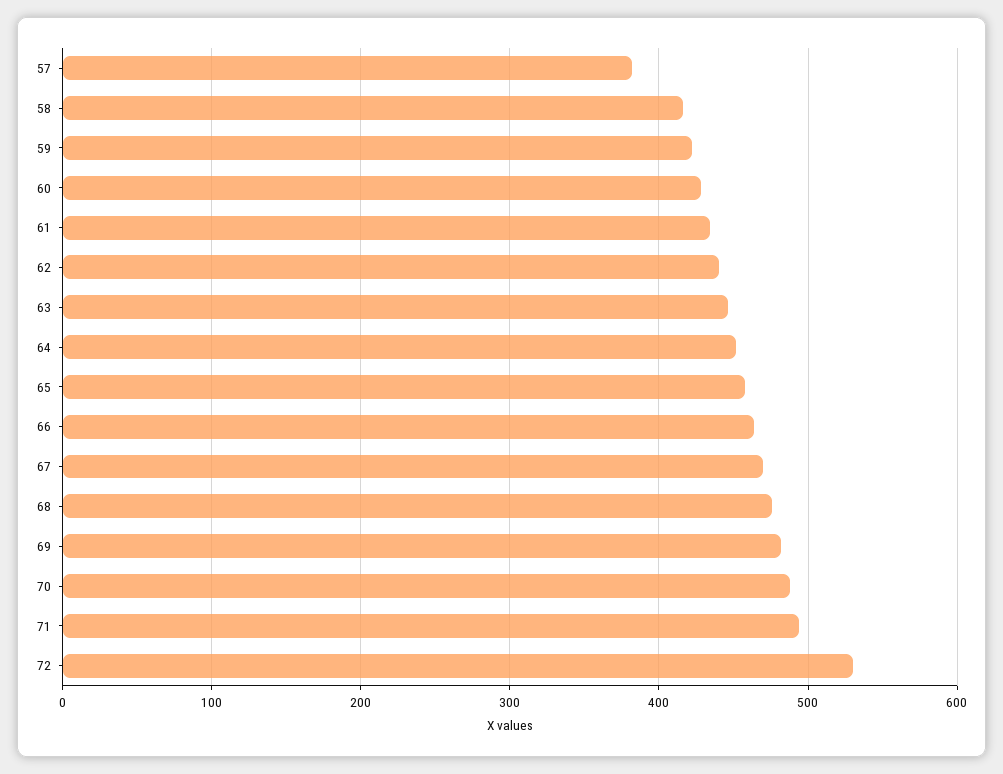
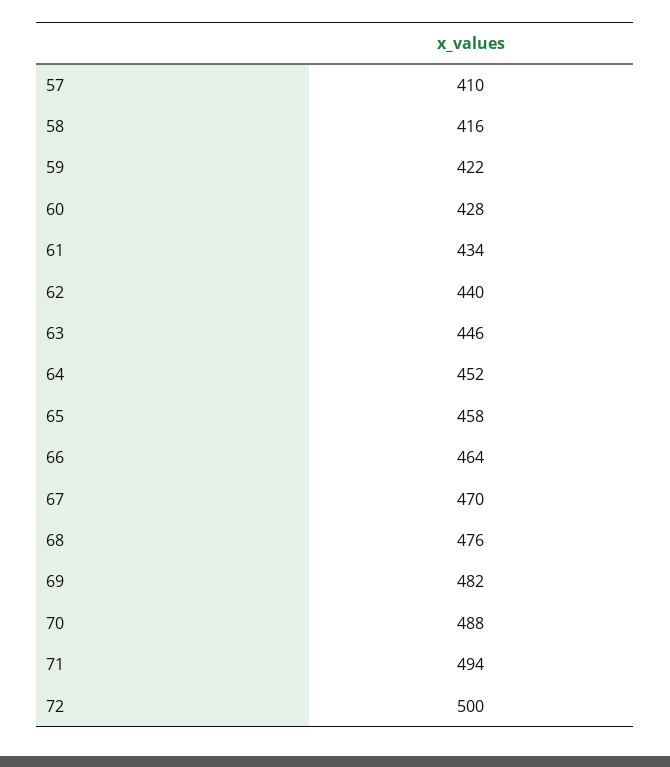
57: 380 -> 410
72: 530 -> 500

